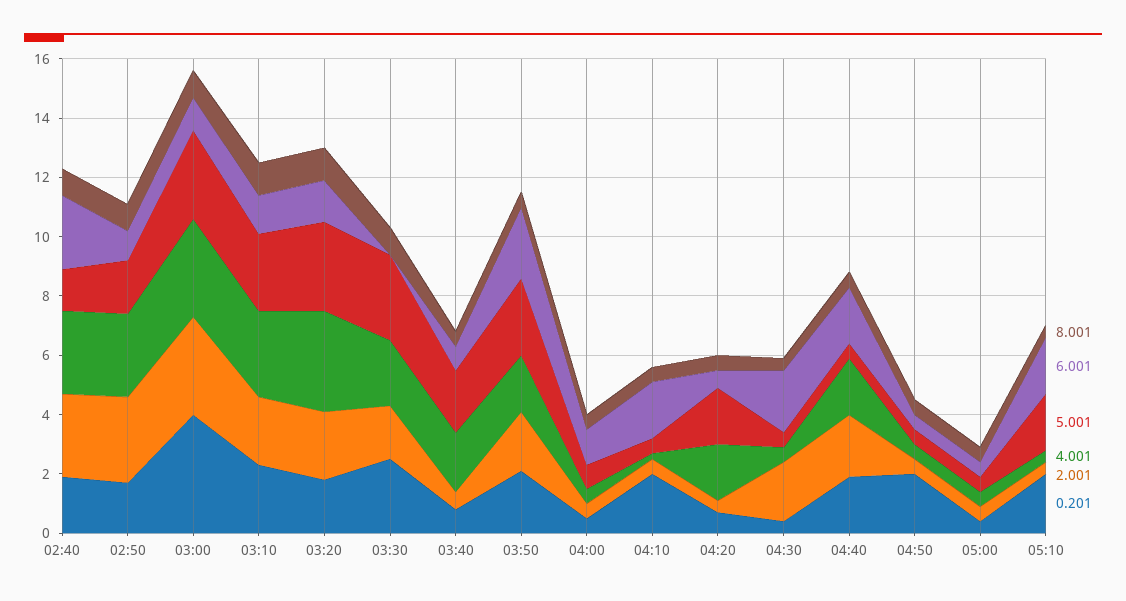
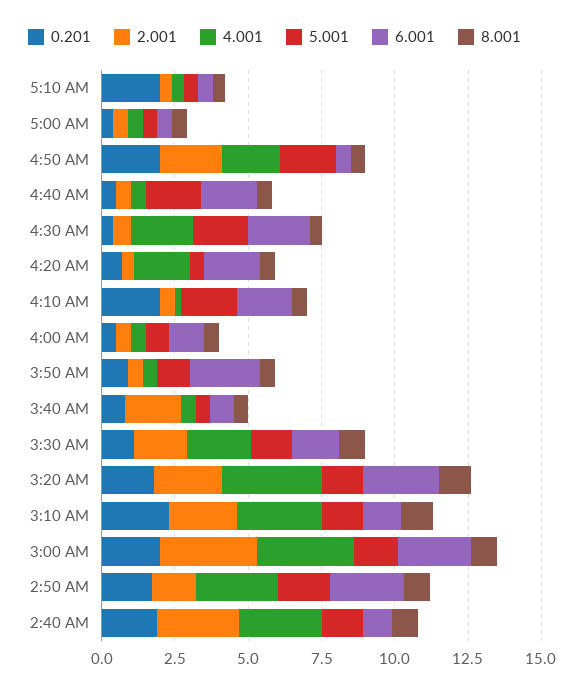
6.001, 02:40: 2.5 -> 1
6.001, 02:50: 1 -> 2.5
2.001, 02:50: 3 -> 1.5
6.001, 03:00: 1 -> 2.5
5.001, 03:00: 3 -> 1.5
0.201, 03:00: 4 -> 2
5.001, 03:10: 2.5 -> 1.5
6.001, 03:20: 1.5 -> 2.5
5.001, 03:20: 3 -> 1.5
6.001, 03:30: 0 -> 1.5
5.001, 03:30: 3 -> 1.5
0.201, 03:30: 2.5 -> 1
5.001, 03:40: 2 -> 0.5
4.001, 03:40: 2 -> 0.5
2.001, 03:40: 0.5 -> 2
5.001, 03:50: 2.5 -> 1
4.001, 03:50: 2 -> 0.5
2.001, 03:50: 2 -> 0.5
0.201, 03:50: 2 -> 1
5.001, 04:10: 0.5 -> 2
6.001, 04:20: 0.5 -> 2
5.001, 04:20: 2 -> 0.5
5.001, 04:30: 0.5 -> 2
4.001, 04:30: 0.5 -> 2
2.001, 04:30: 2 -> 0.5
5.001, 04:40: 0.5 -> 2
4.001, 04:40: 2 -> 0.5
2.001, 04:40: 2 -> 0.5
0.201, 04:40: 2 -> 0.5
5.001, 04:50: 0.5 -> 2
4.001, 04:50: 0.5 -> 2
2.001, 04:50: 0.5 -> 2
6.001, 05:10: 2 -> 0.5
5.001, 05:10: 2 -> 0.5

